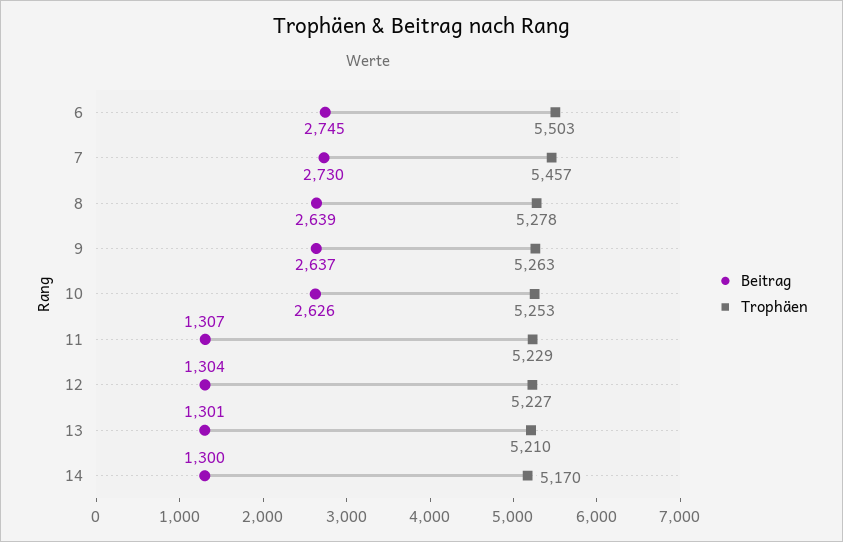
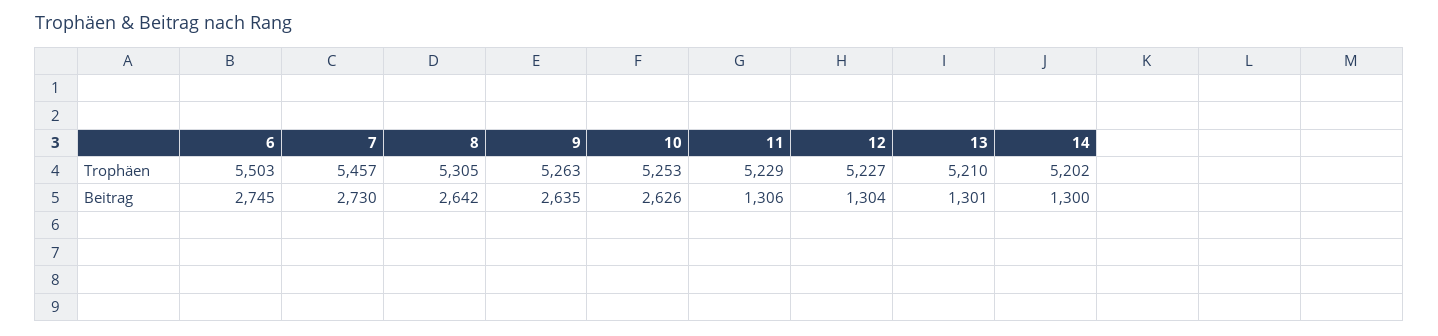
Beitrag, 8: 2639 -> 2642
Trophäen, 8: 5278 -> 5305
Beitrag, 9: 2637 -> 2635
Beitrag, 11: 1307 -> 1306
Trophäen, 14: 5170 -> 5202

